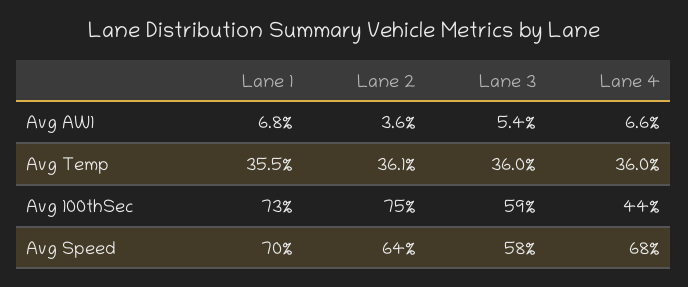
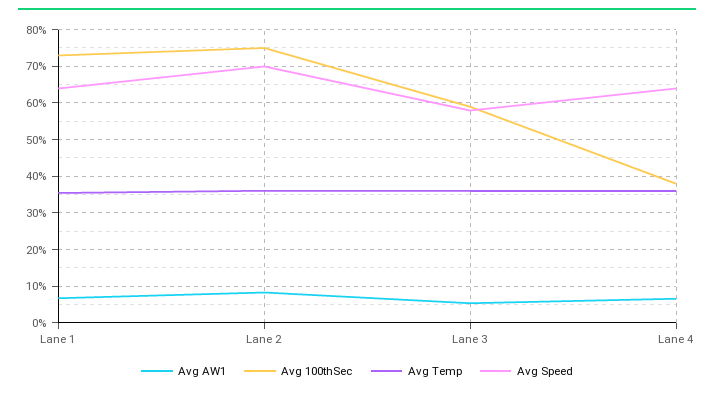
Avg AW1, Lane 2: 3.6 -> 8
Avg 100thSec, Lane 4: 44 -> 38
Avg Speed, Lane 1: 70 -> 64
Avg Speed, Lane 2: 64 -> 70
Avg Speed, Lane 4: 68 -> 64

